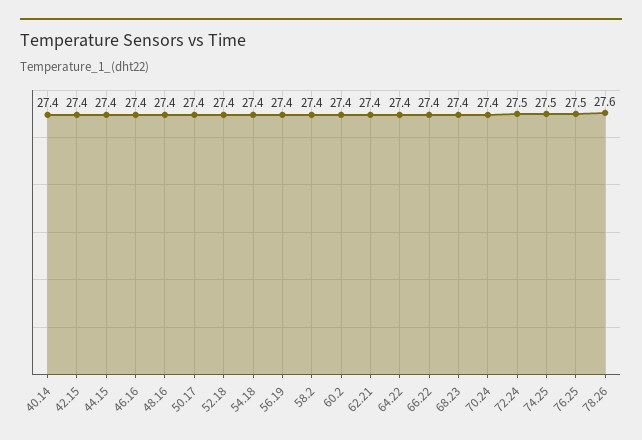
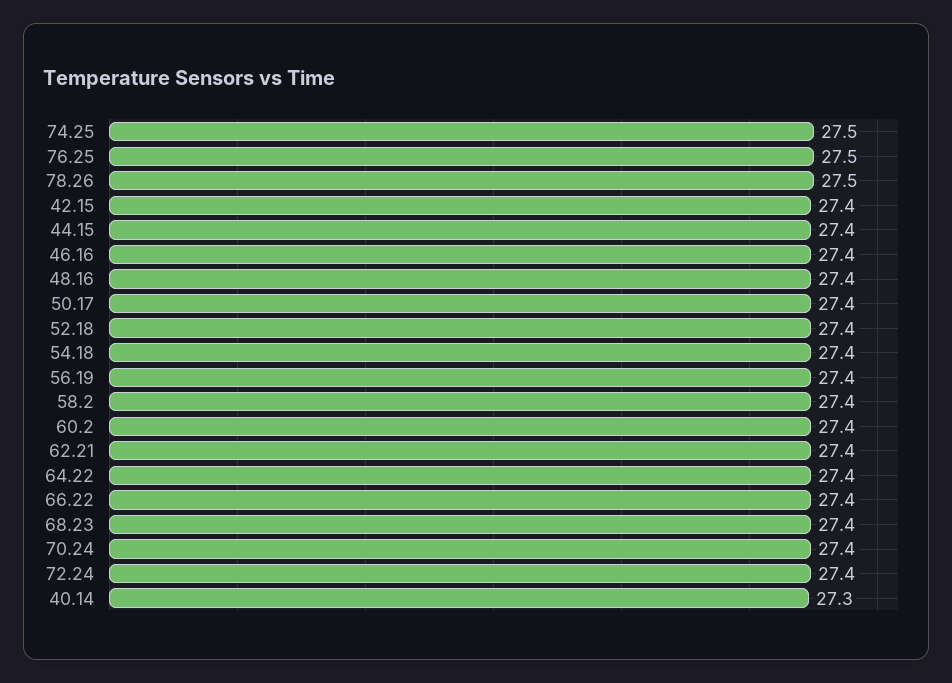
40.14: 27.4 -> 27.3
72.24: 27.5 -> 27.4
78.26: 27.6 -> 27.5

